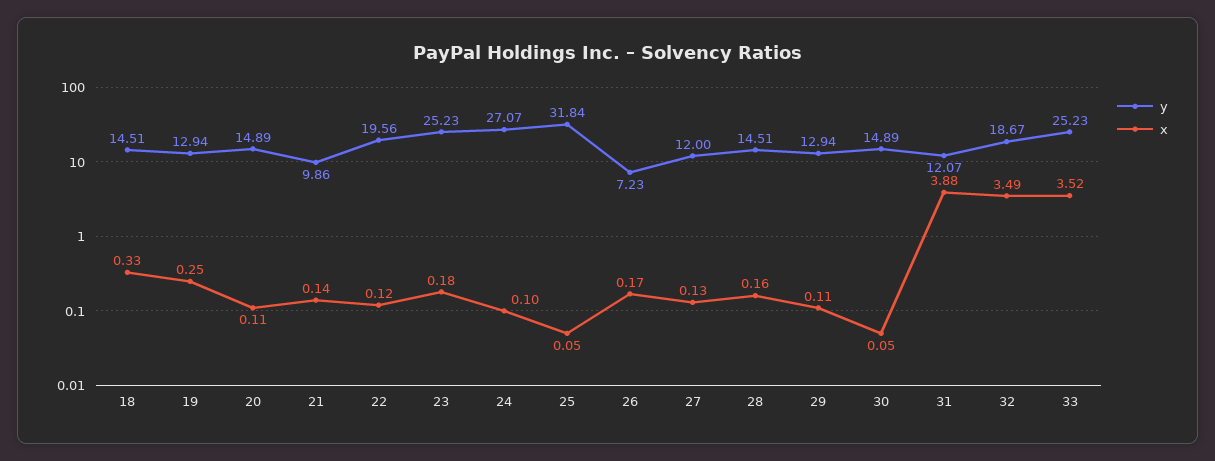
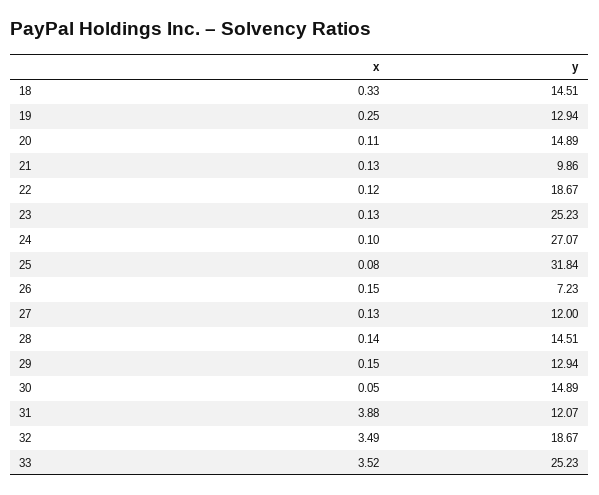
x, 21: 0.14 -> 0.13
y, 22: 19.56 -> 18.67
x, 23: 0.18 -> 0.13
x, 25: 0.05 -> 0.08
x, 26: 0.17 -> 0.15
x, 28: 0.16 -> 0.14
x, 29: 0.11 -> 0.15

